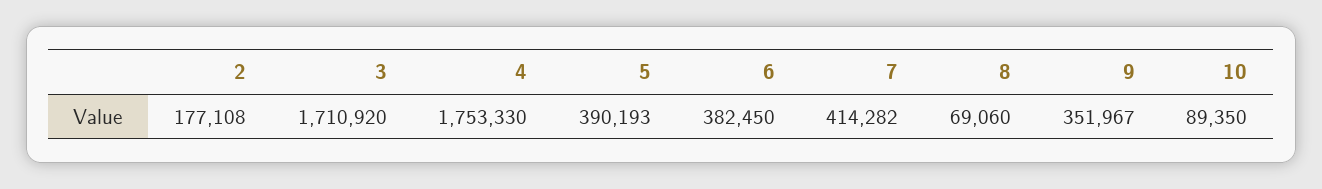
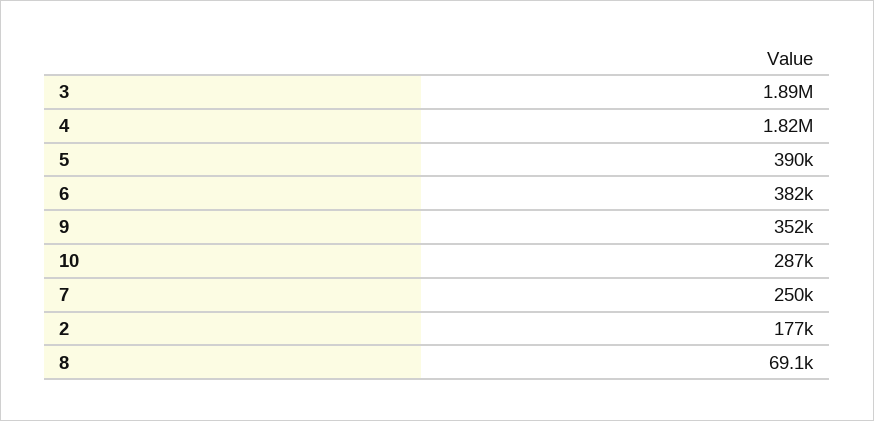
3: 1710920 -> 1890000
4: 1753330 -> 1820000
7: 414282 -> 250000
10: 89350 -> 287000

